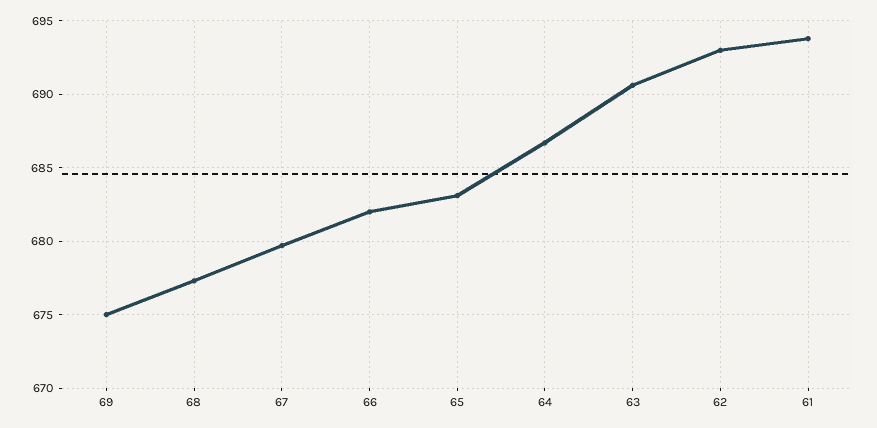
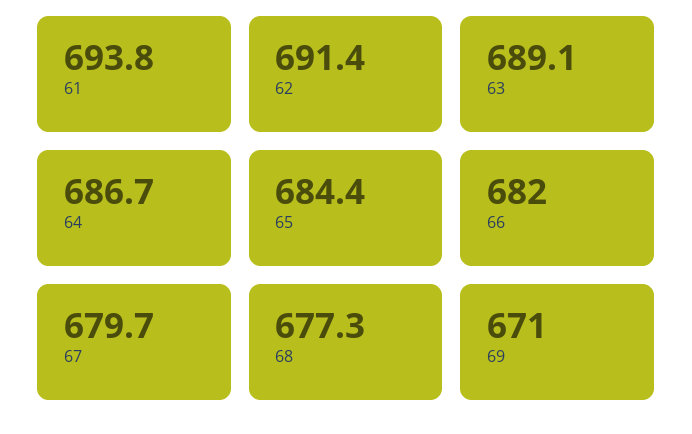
69: 675 -> 671
65: 683 -> 684.4
63: 690.5 -> 689.1
62: 693 -> 691.4

